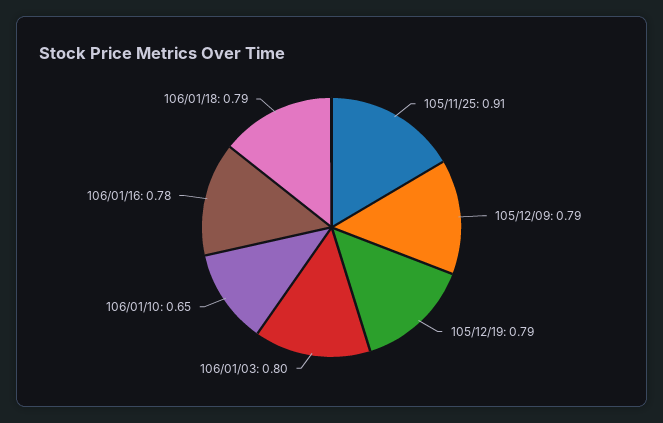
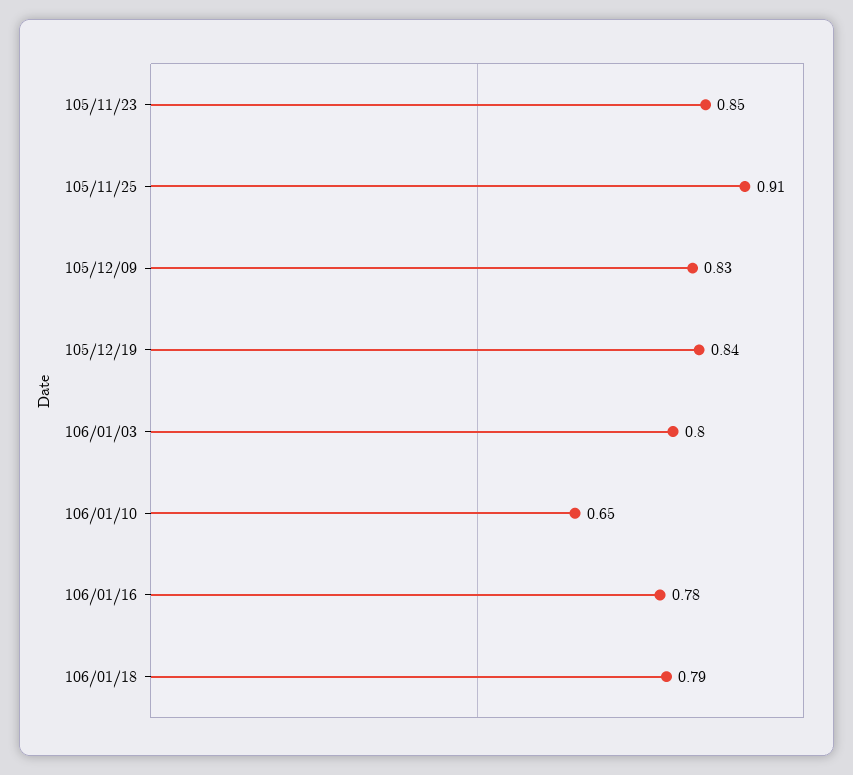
105/12/09: 0.79 -> 0.83
105/12/19: 0.79 -> 0.84
105/11/23: none -> 0.85

